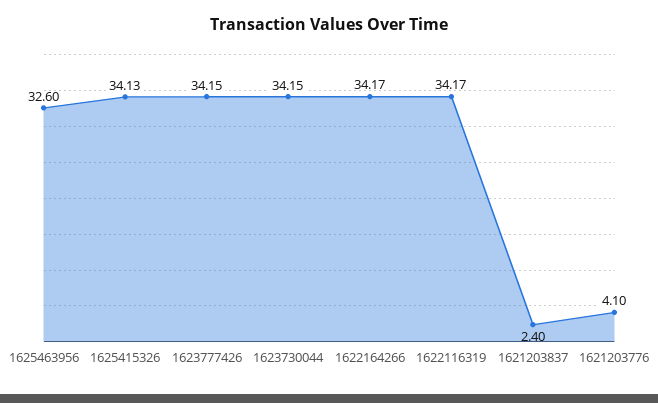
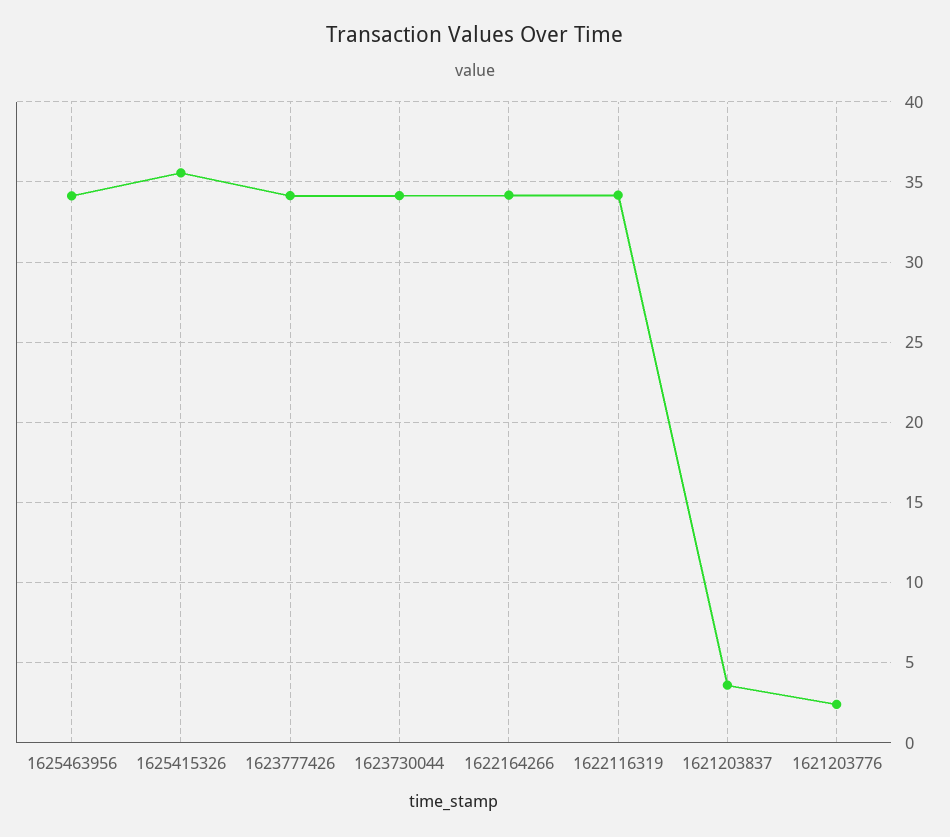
1625463956: 32.6 -> 34
1625415326: 34.13 -> 35.5
1621203837: 2.4 -> 3.5
1621203776: 4.1 -> 2.5

